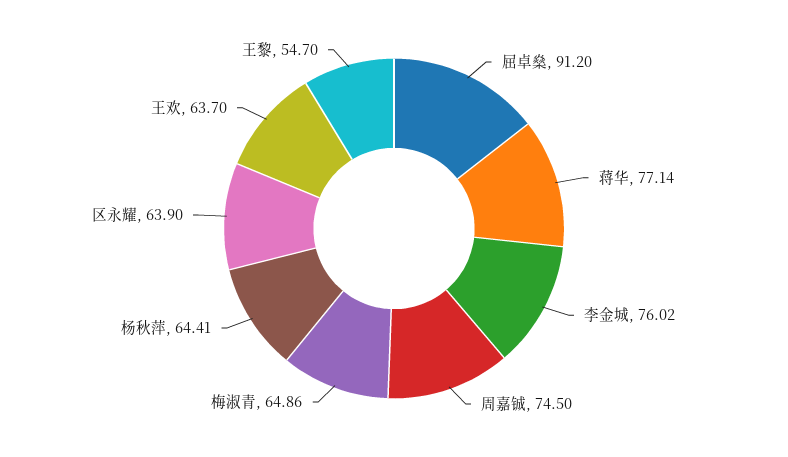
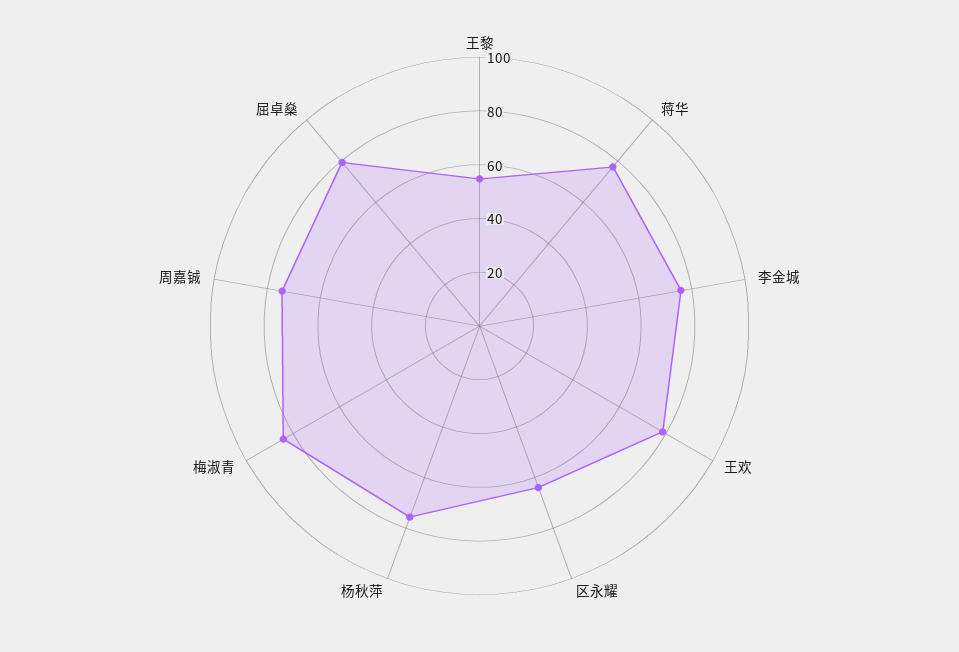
屈卓燊: 91.2 -> 80
梅淑青: 64.86 -> 85
杨秋萍: 64.41 -> 75
王欢: 63.7 -> 80

